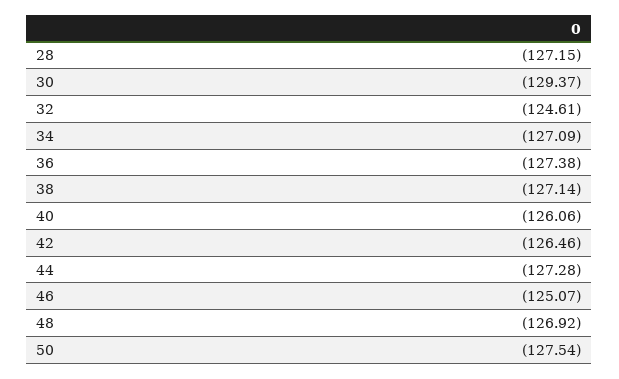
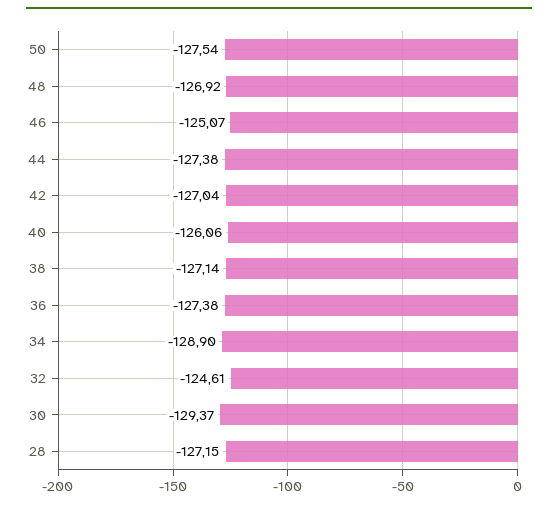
34: -127.09 -> -128.9
42: -126.46 -> -127.04
44: -127.28 -> -127.38

